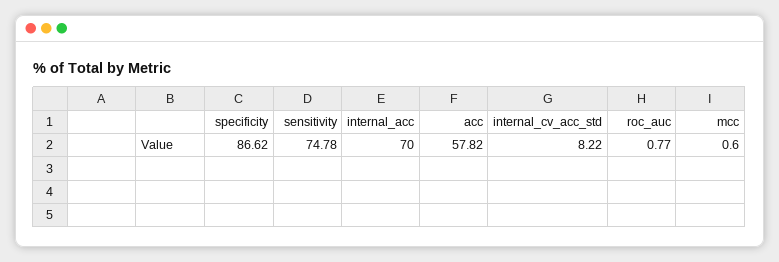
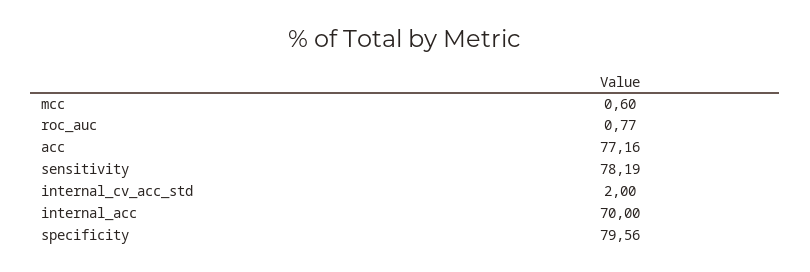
specificity: 86.62 -> 79.56
sensitivity: 74.78 -> 78.19
acc: 57.82 -> 77.16
internal_cv_acc_std: 8.22 -> 2

